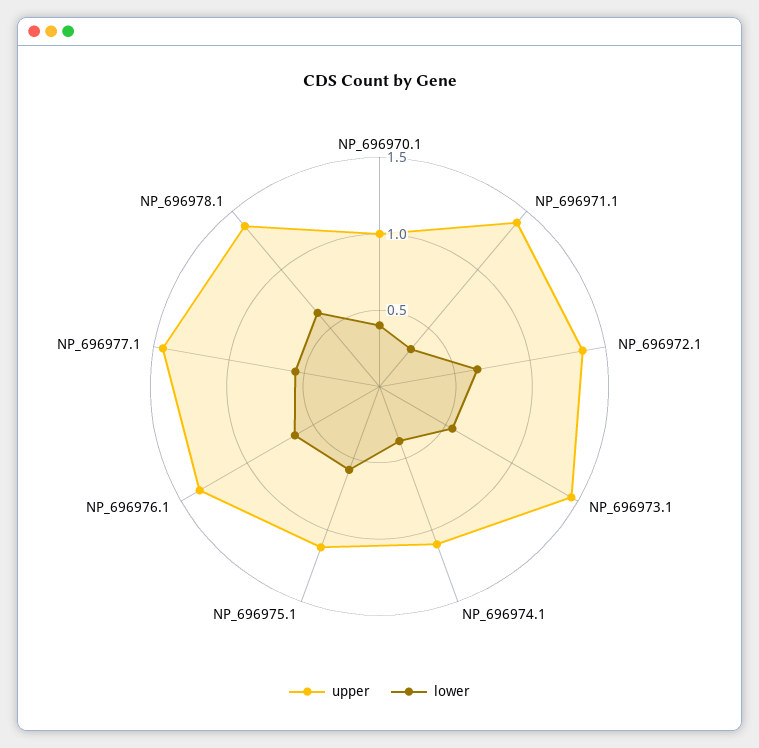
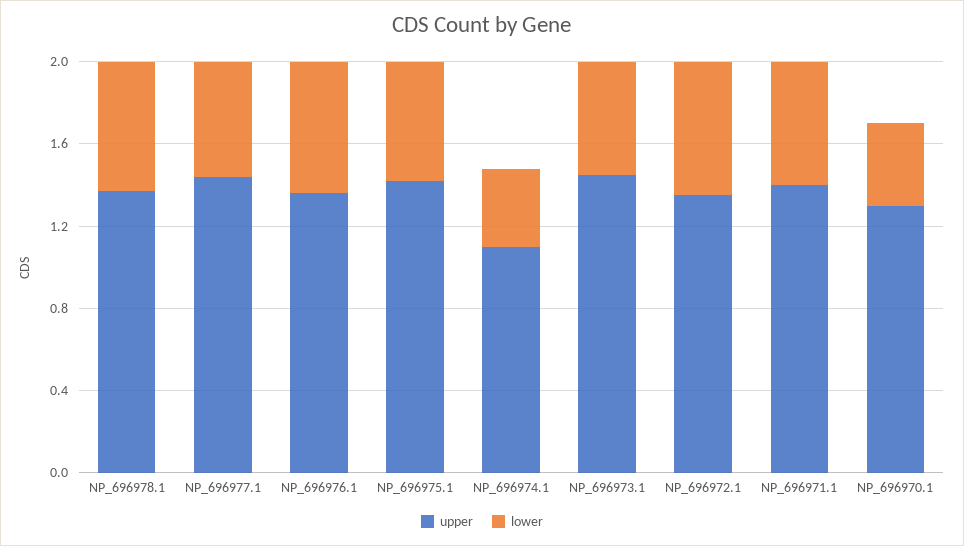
upper, NP_696970.1: 1 -> 1.3
lower, NP_696971.1: 0.3 -> 0.6
upper, NP_696975.1: 1.1 -> 1.4

